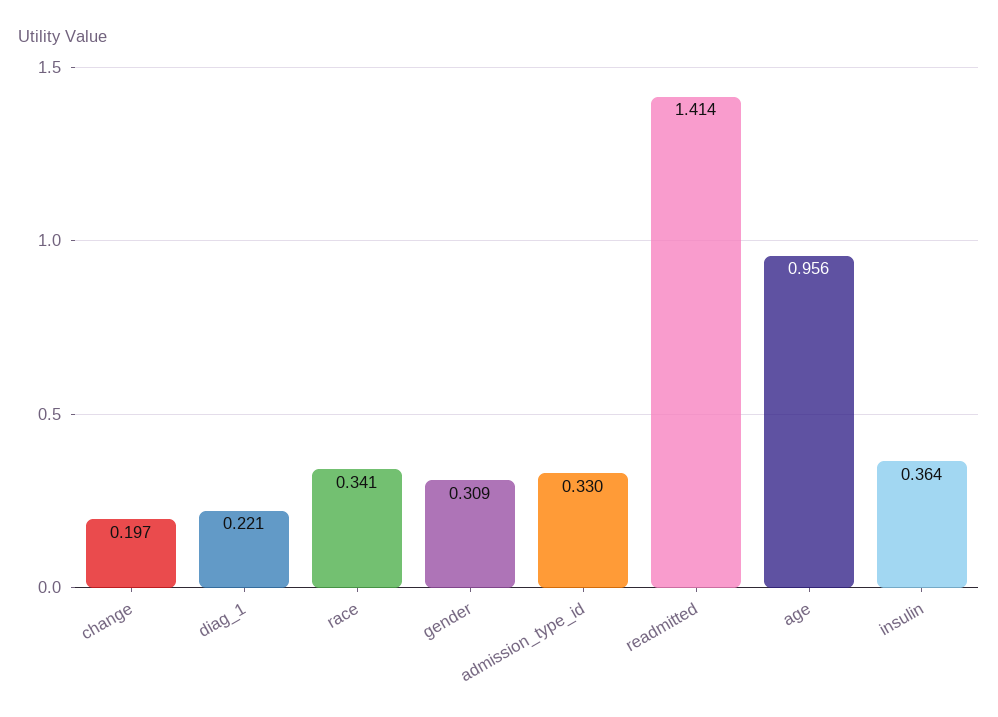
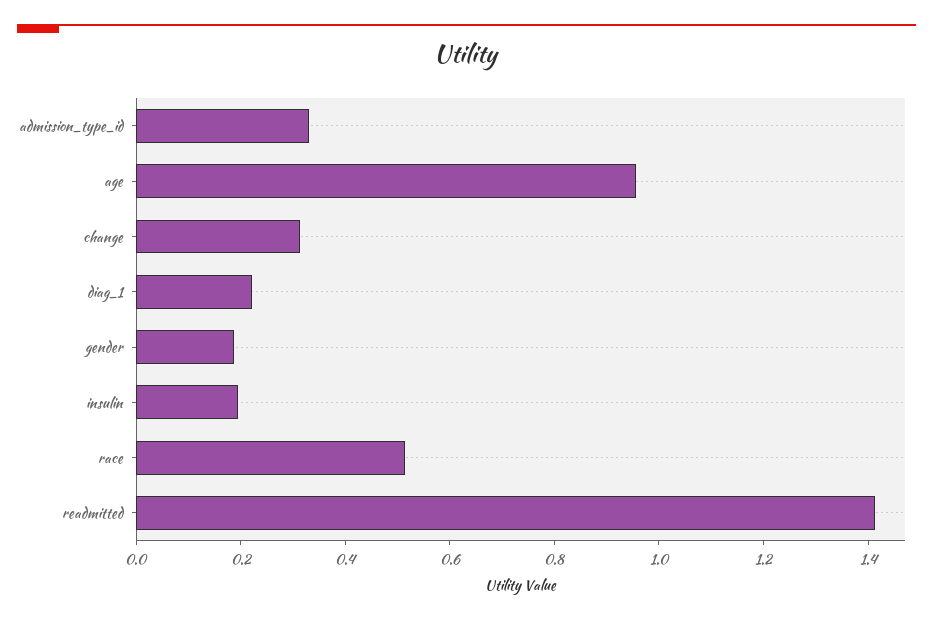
change: 0.197 -> 0.3
race: 0.341 -> 0.5
gender: 0.309 -> 0.2
insulin: 0.364 -> 0.2

